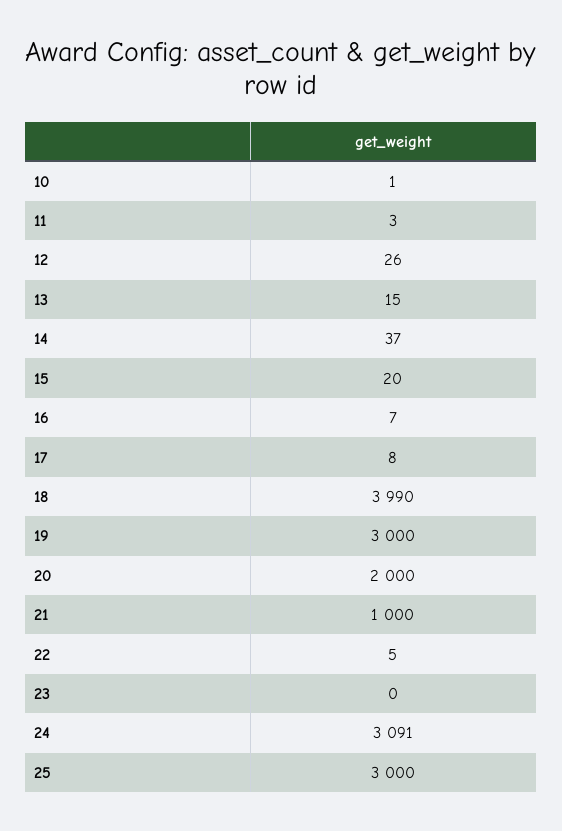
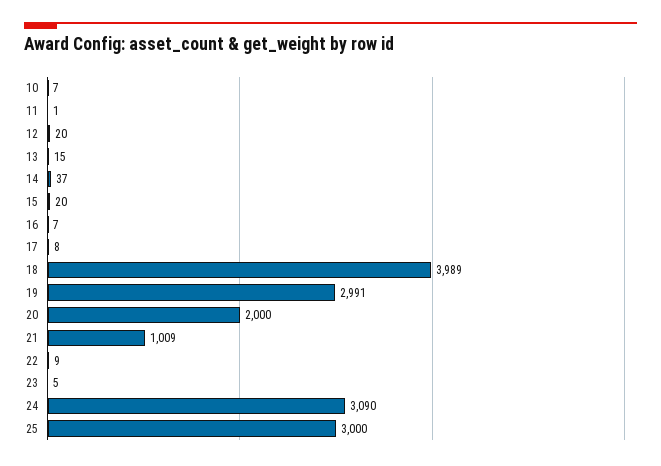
10: 1 -> 7
11: 3 -> 1
12: 26 -> 20
18: 3990 -> 3989
19: 3000 -> 2991
21: 1000 -> 1009
22: 5 -> 9
23: 0 -> 5
24: 3091 -> 3090

